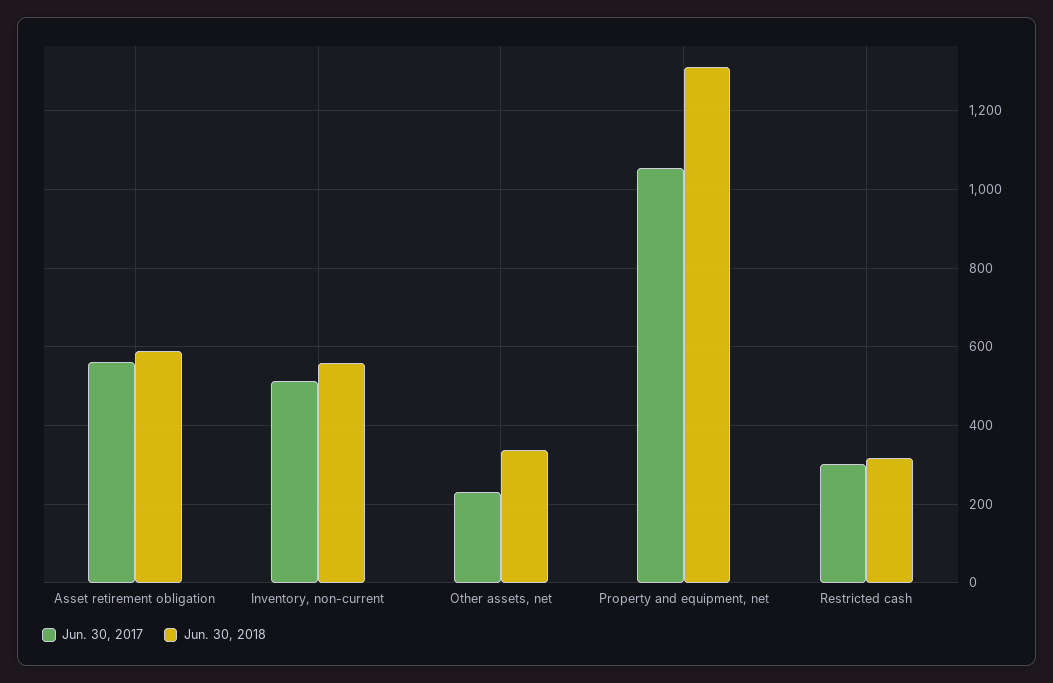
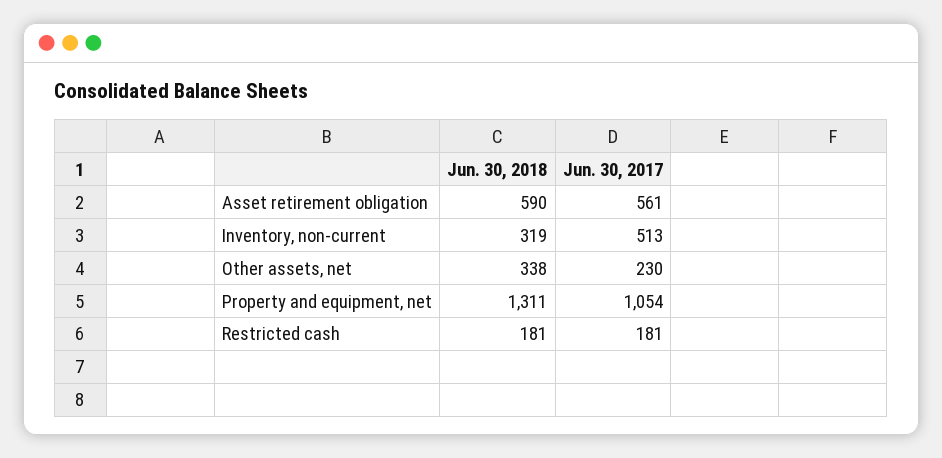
Jun. 30, 2018, Inventory, non-current: 560 -> 319
Jun. 30, 2017, Restricted cash: 300 -> 181
Jun. 30, 2018, Restricted cash: 320 -> 181

